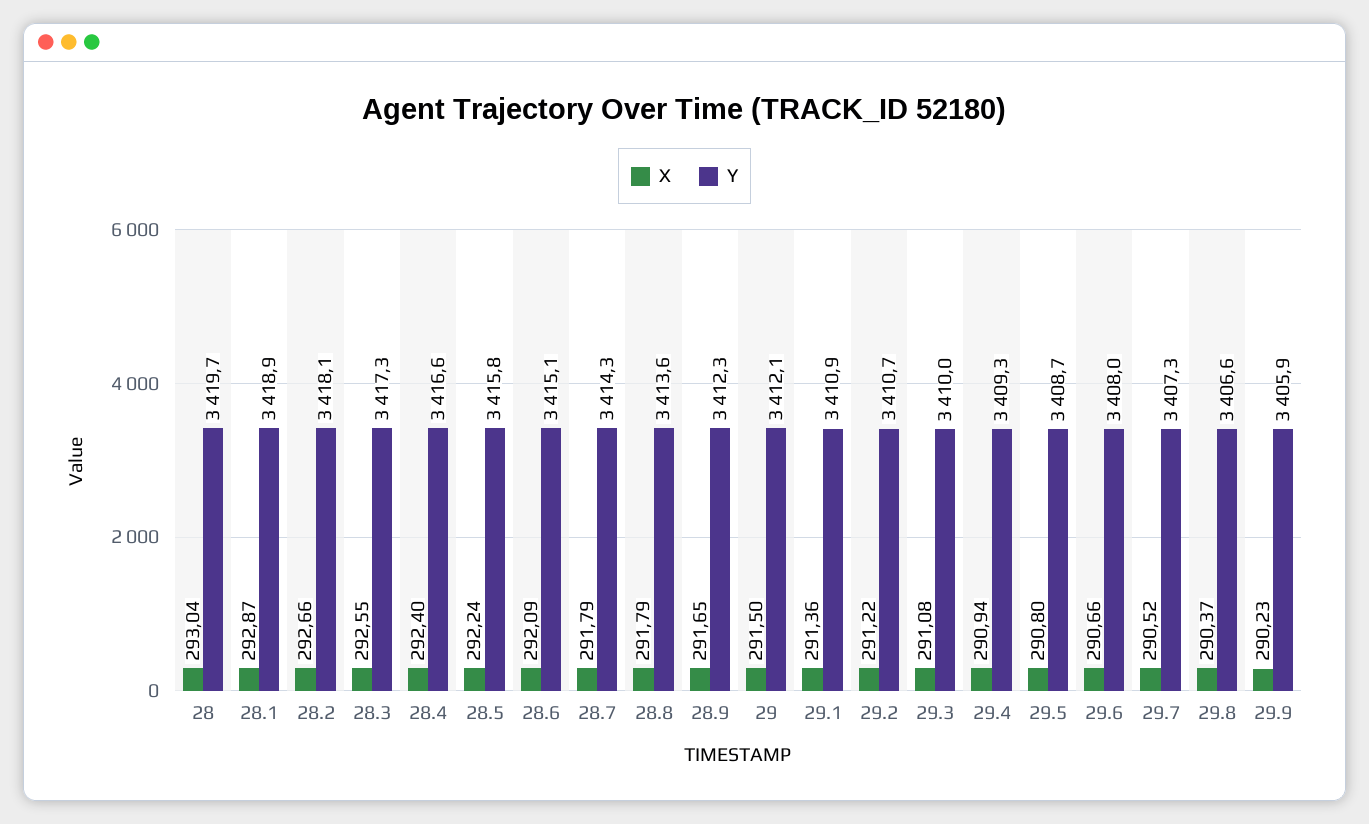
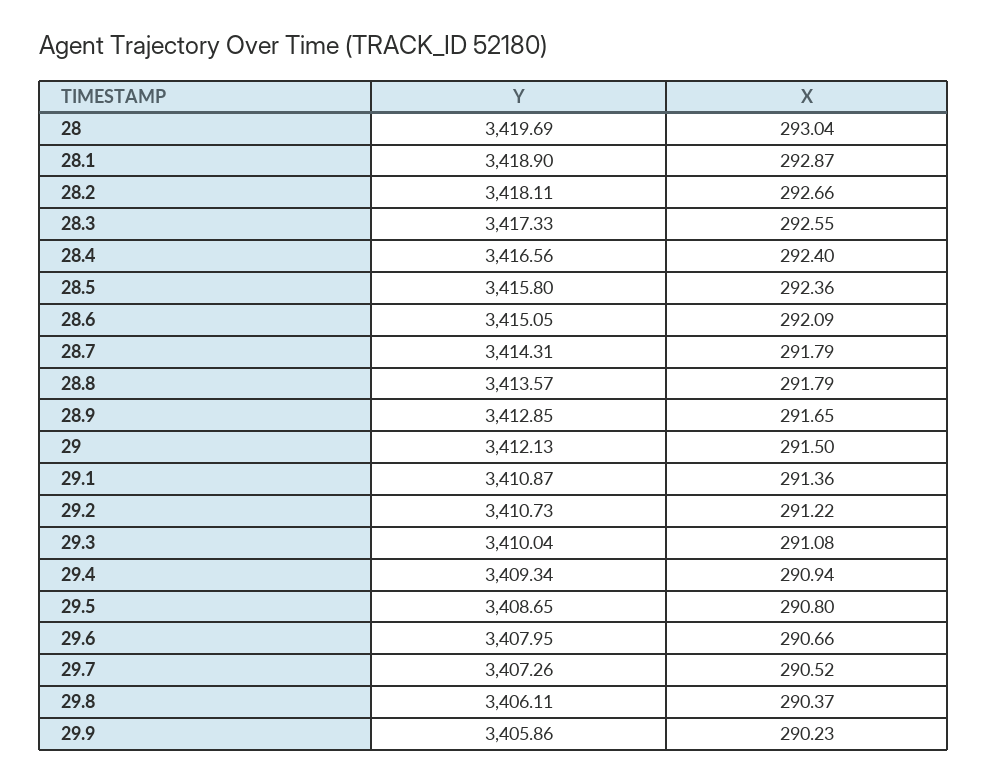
X, 28.5: 292.24 -> 292.36
Y, 28.9: 3412.3 -> 3412.85
Y, 29.8: 3406.6 -> 3406.11

